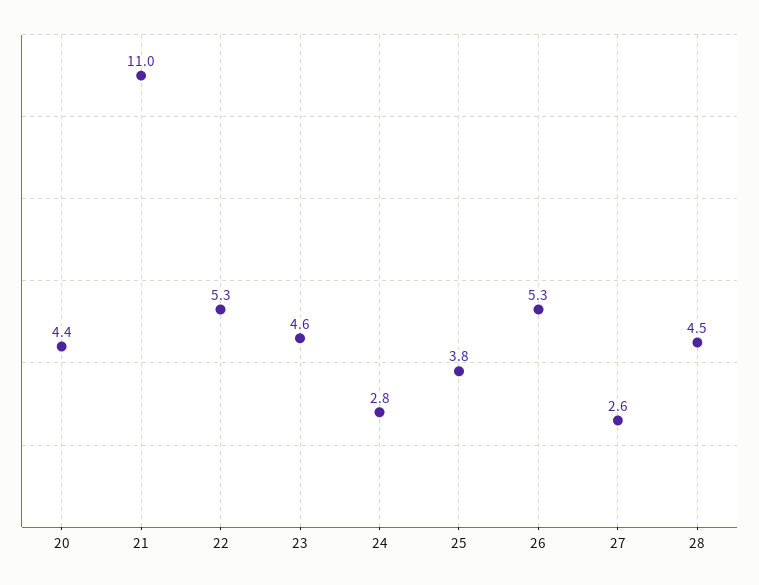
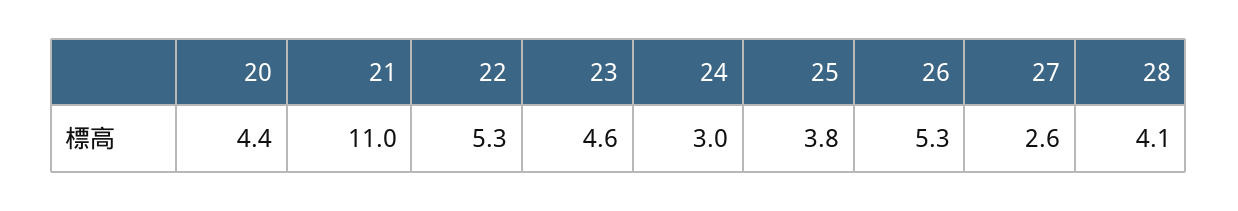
24: 2.8 -> 3
28: 4.5 -> 4.1

